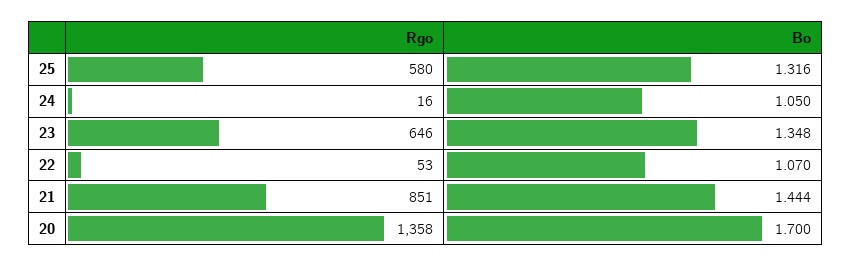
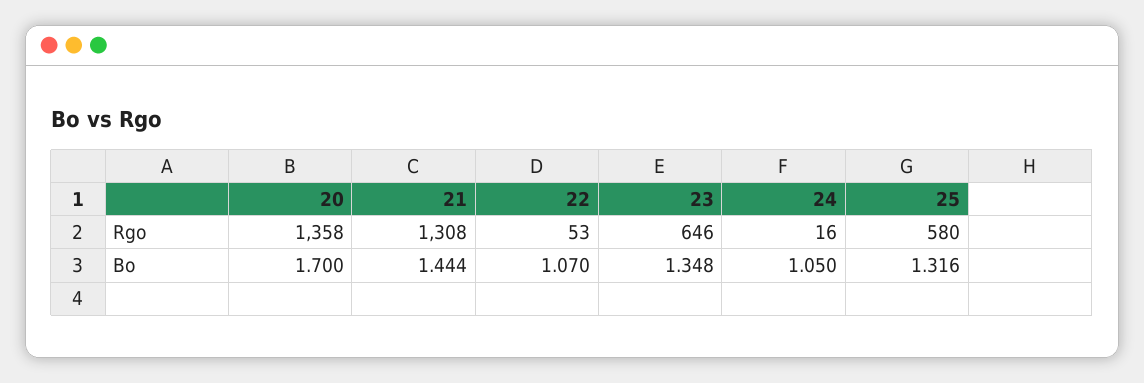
Rgo, 21: 851 -> 1308

